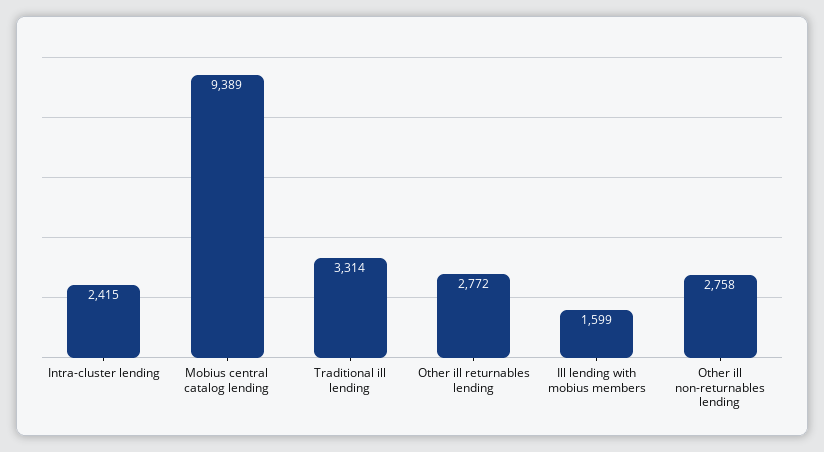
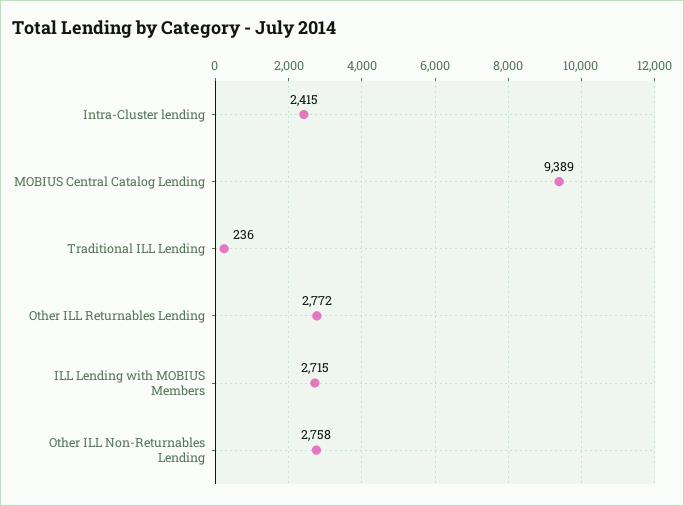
Traditional ill lending: 3314 -> 236
Ill lending with mobius members: 1599 -> 2715

